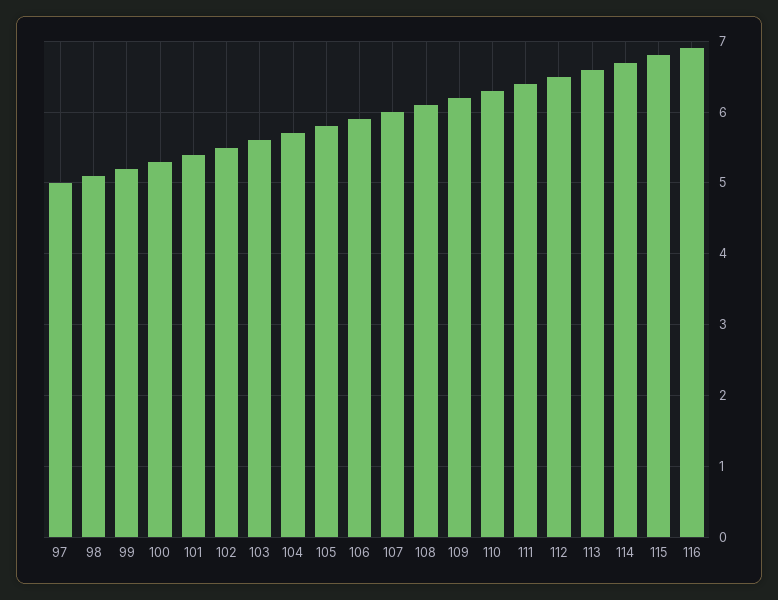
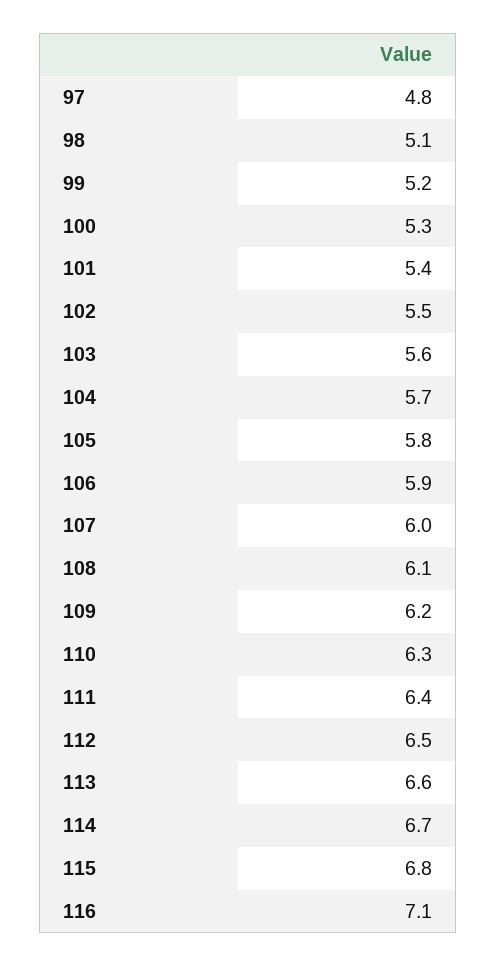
97: 5 -> 4.8
116: 6.9 -> 7.1

